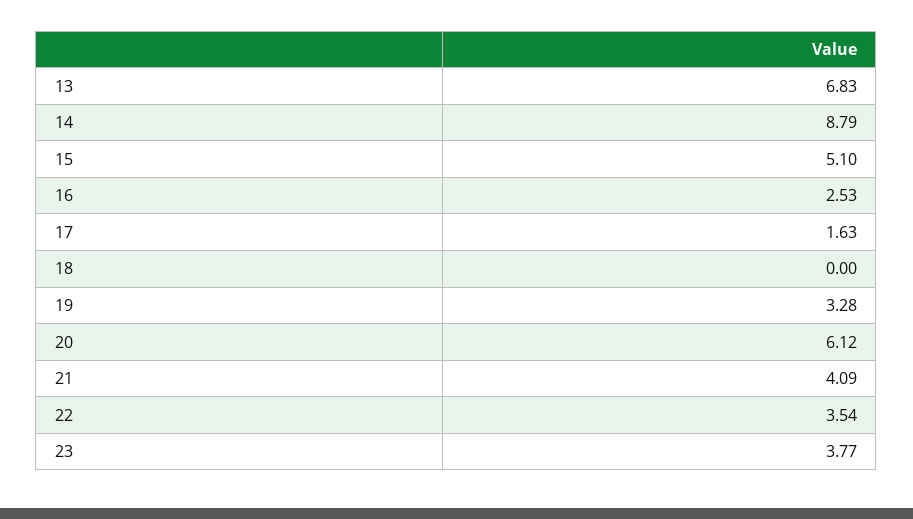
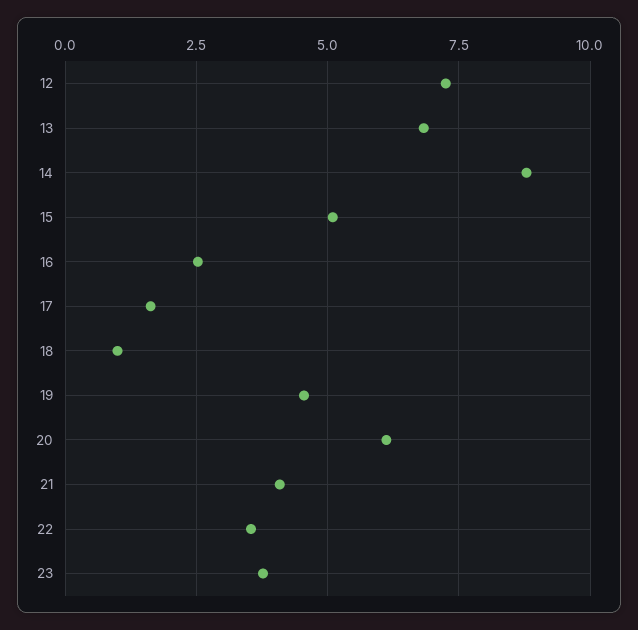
18: 0 -> 1
19: 3.28 -> 4.5
12: none -> 7.25

